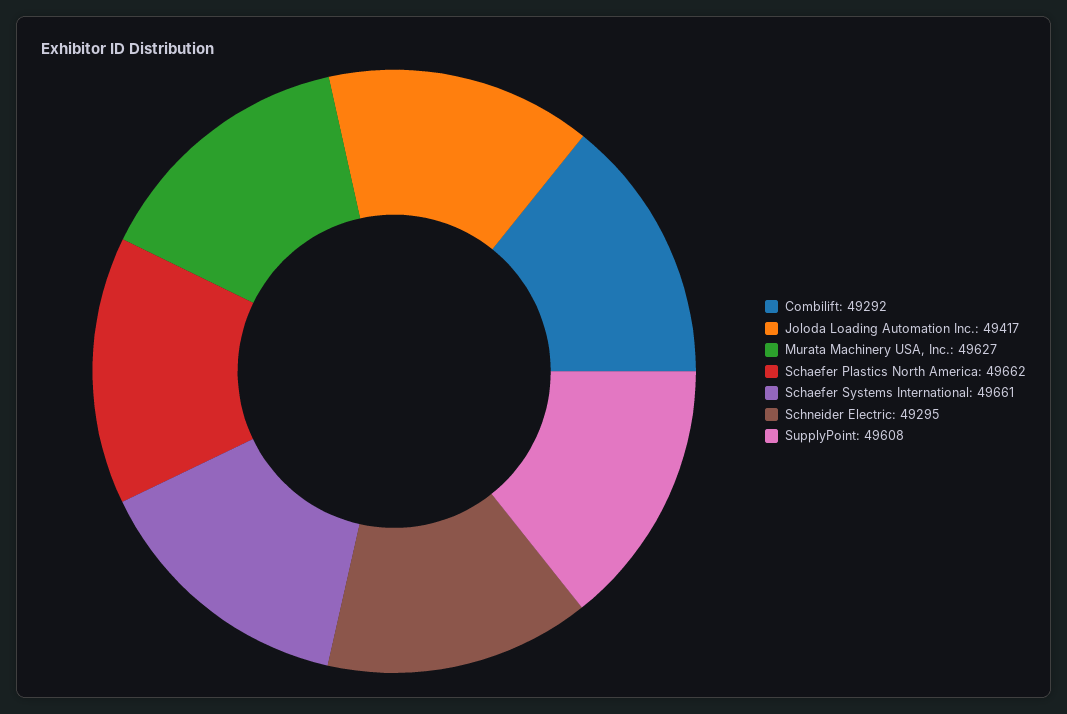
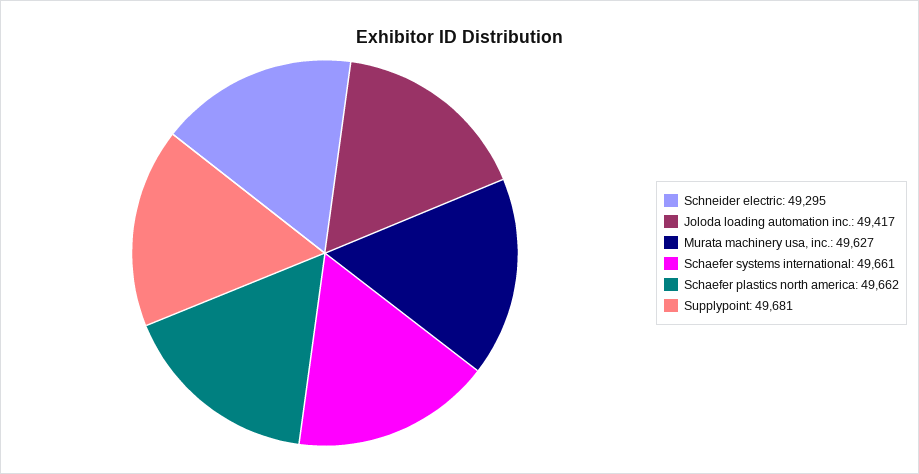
Combilift: 49292 -> none
SupplyPoint: 49608 -> 49681

